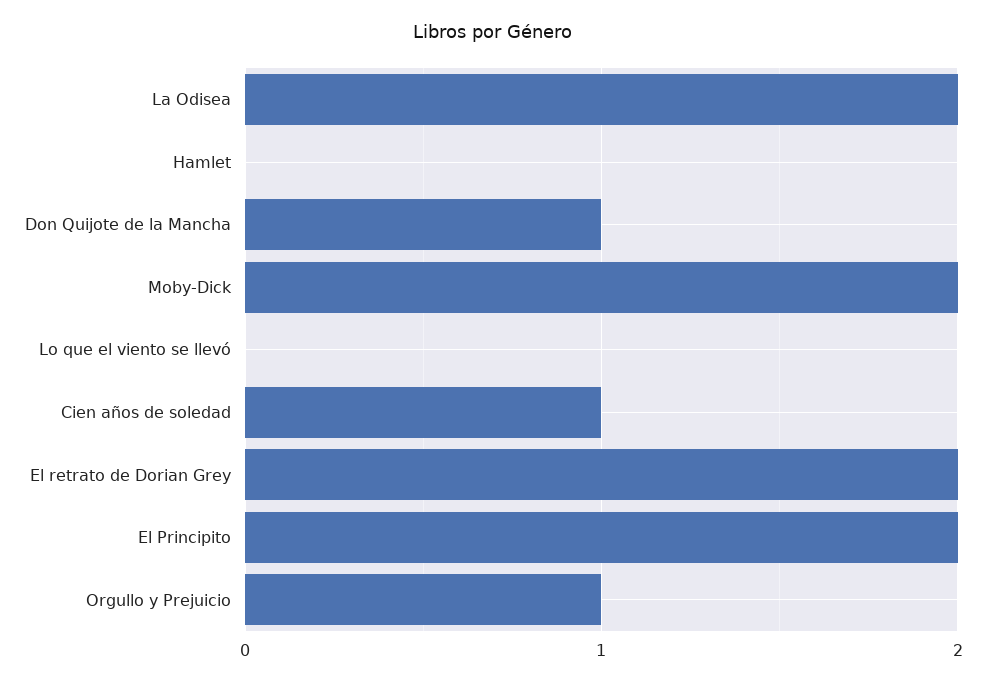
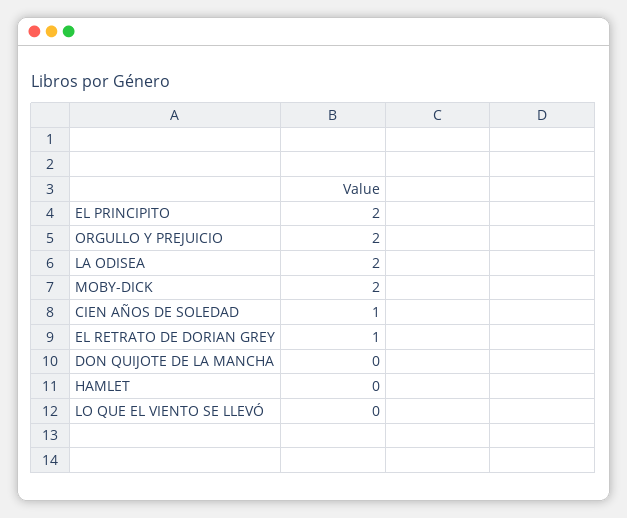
Don Quijote de la Mancha: 1 -> 0
El retrato de Dorian Grey: 2 -> 1
Orgullo y Prejuicio: 1 -> 2

